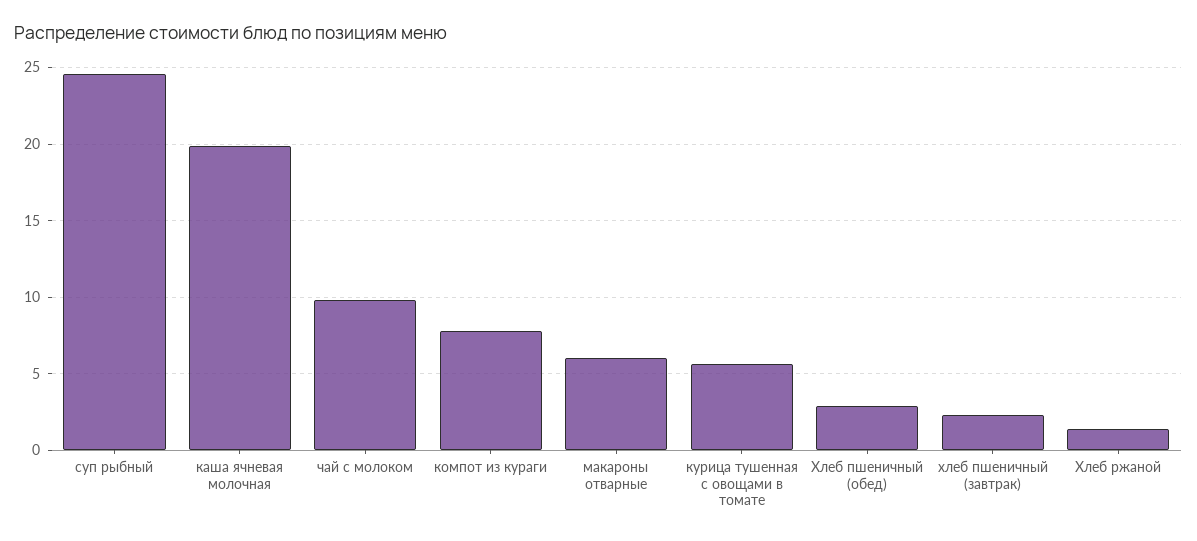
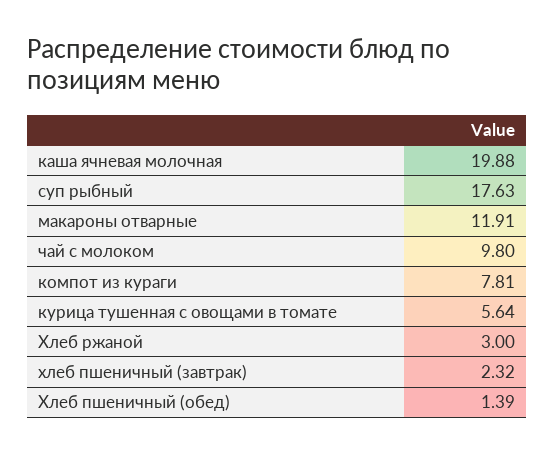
суп рыбный: 24.5 -> 17.63
макароны отварные: 6 -> 11.91
Хлеб пшеничный (обед): 3 -> 1.39
Хлеб ржаной: 1.5 -> 3

